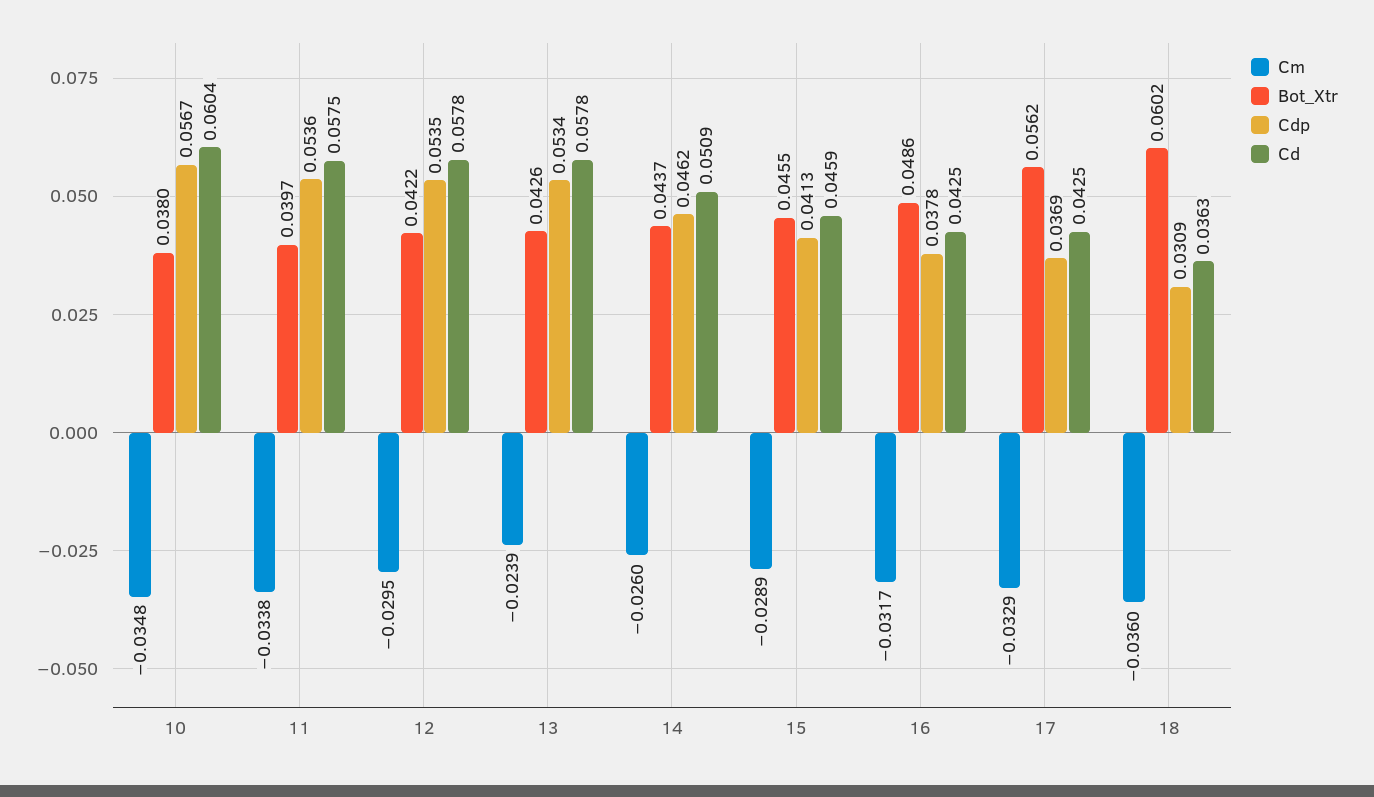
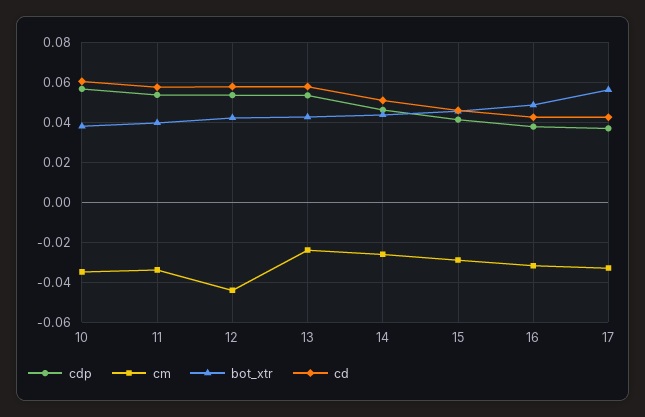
Cm, 12: -0.0295 -> -0.045
Cm, 18: -0.036 -> none
Bot_Xtr, 18: 0.0602 -> none
Cdp, 18: 0.0309 -> none
Cd, 18: 0.0363 -> none

